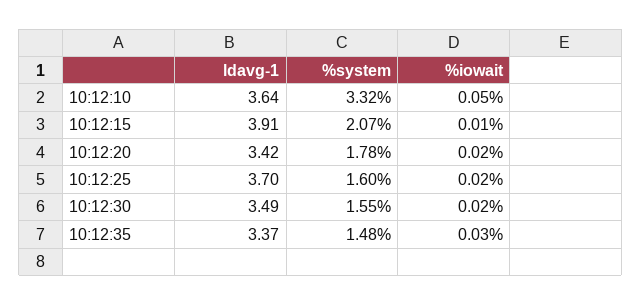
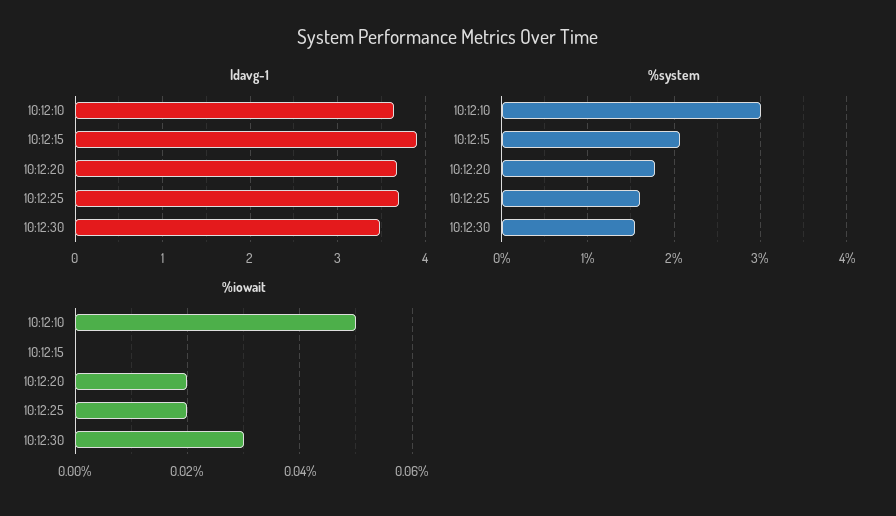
%system, 10:12:10: 3.32 -> 3
%iowait, 10:12:15: 0.01 -> 0
ldavg-1, 10:12:20: 3.42 -> 3.7
%iowait, 10:12:30: 0.02 -> 0.03
ldavg-1, 10:12:35: 3.37 -> none
%system, 10:12:35: 1.48 -> none
%iowait, 10:12:35: 0.03 -> none

